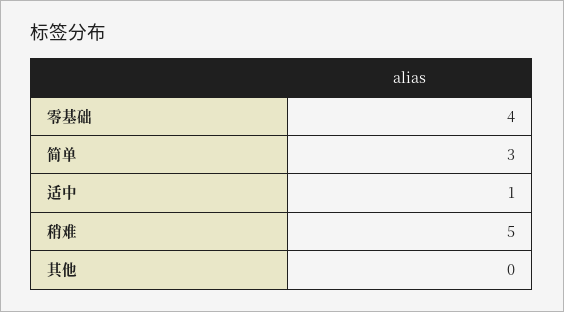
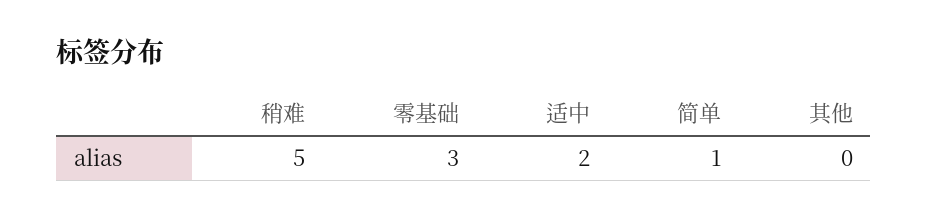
零基础: 4 -> 3
简单: 3 -> 1
适中: 1 -> 2

